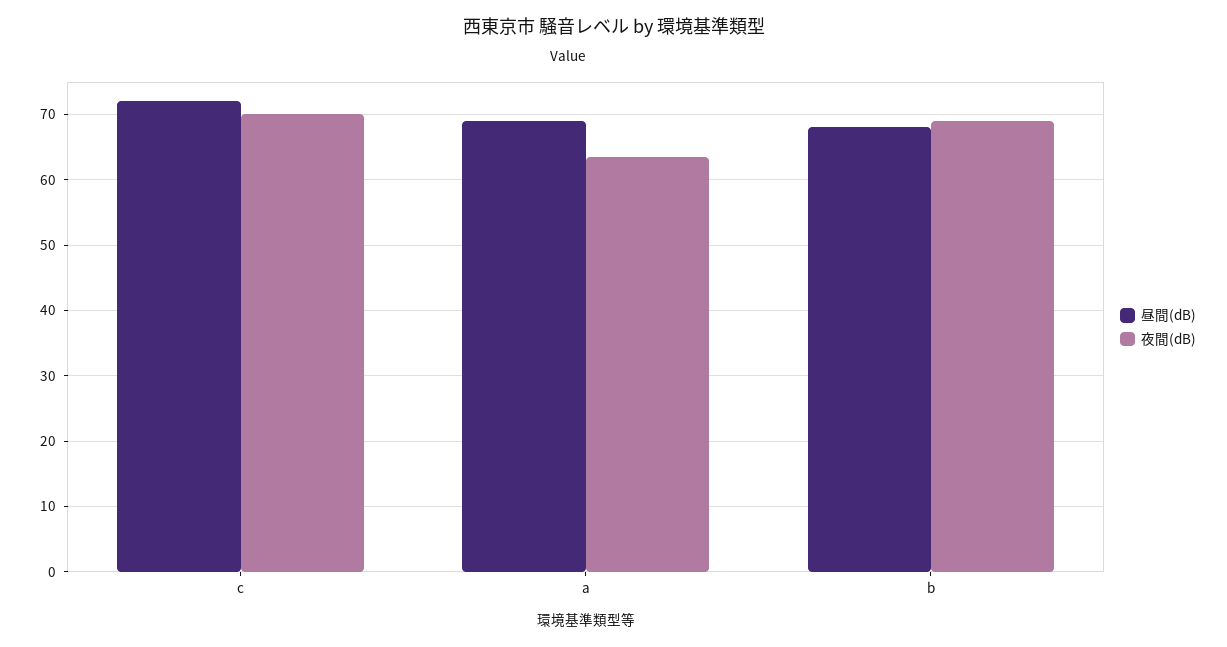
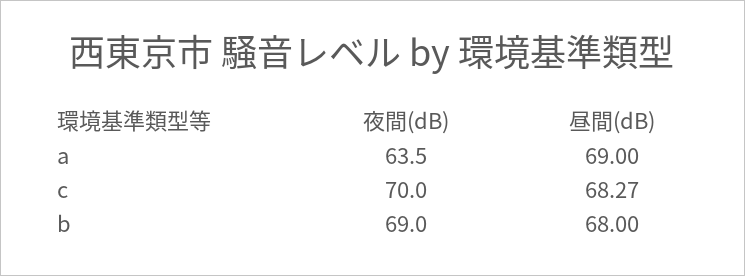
昼間(dB), c: 72 -> 68.27

